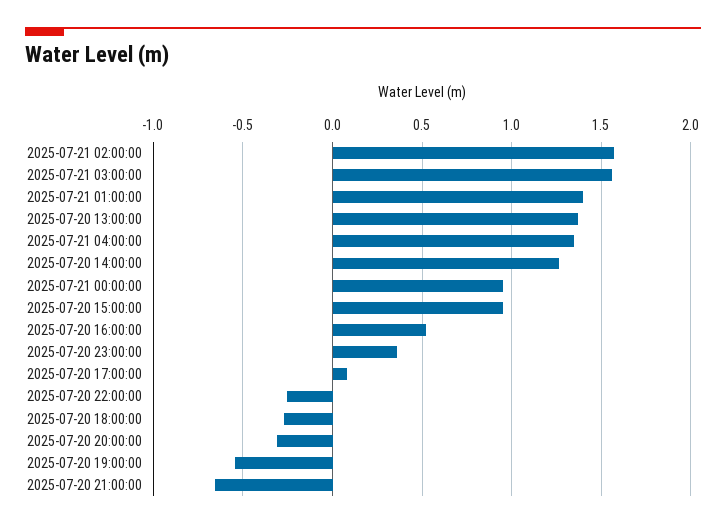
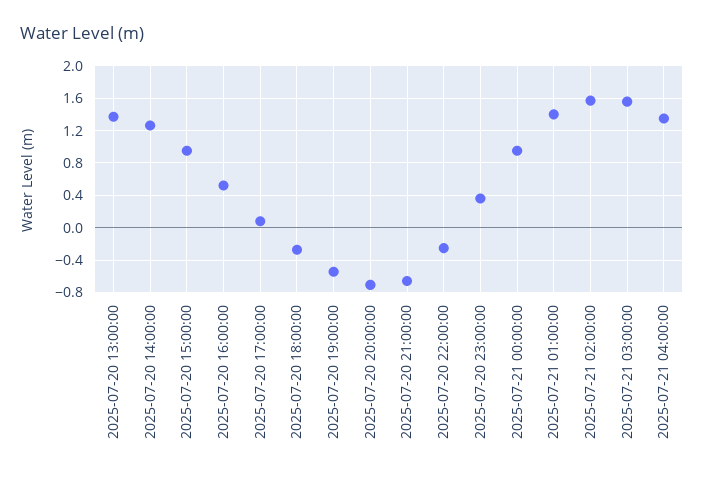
2025-07-20 20:00:00: -0.3 -> -0.7

